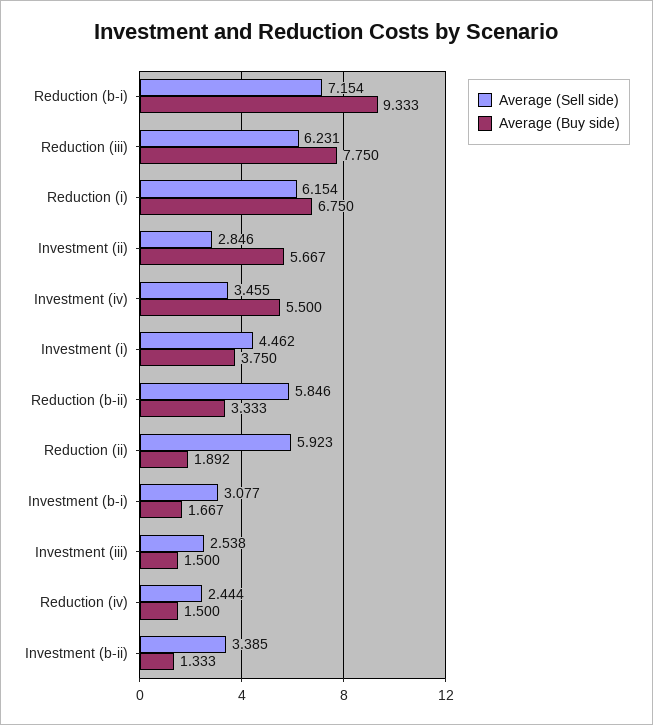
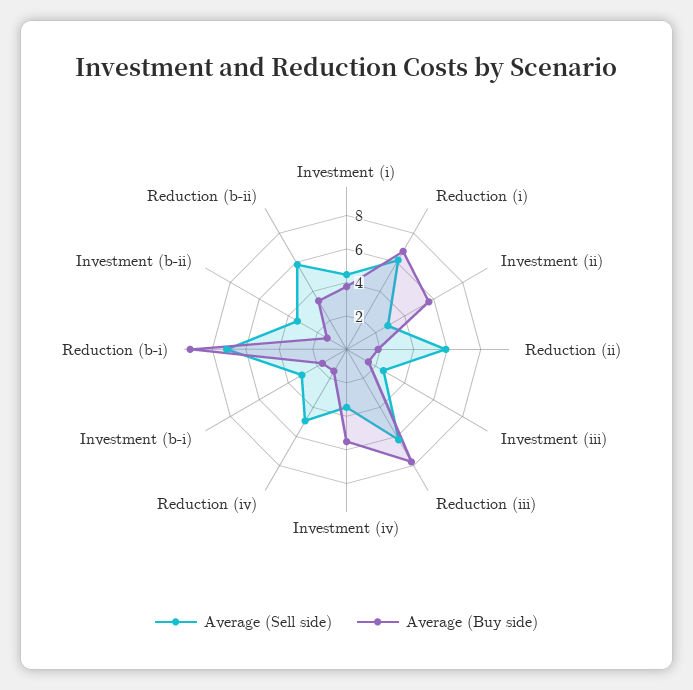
Average (Sell side), Reduction (iv): 2.444 -> 5

